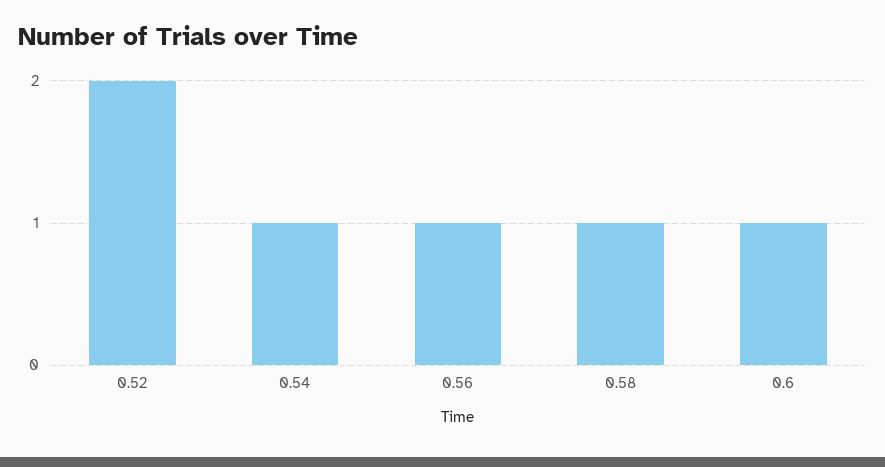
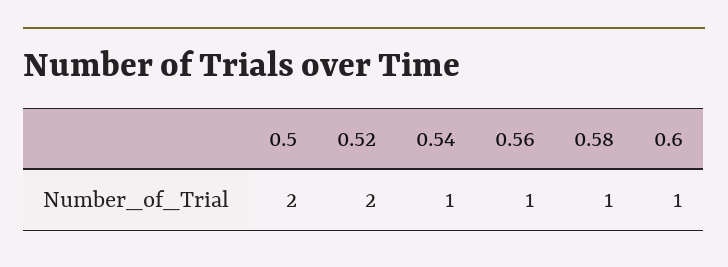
0.5: none -> 2

